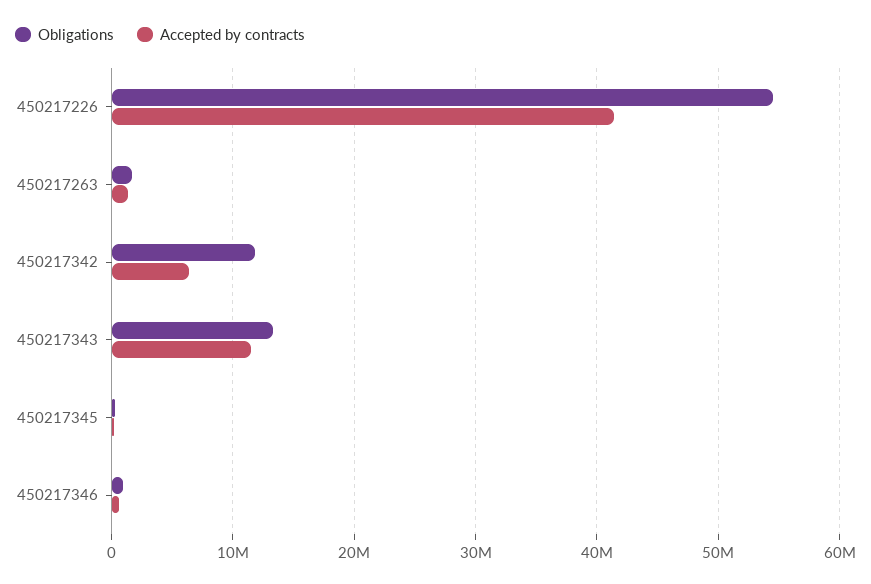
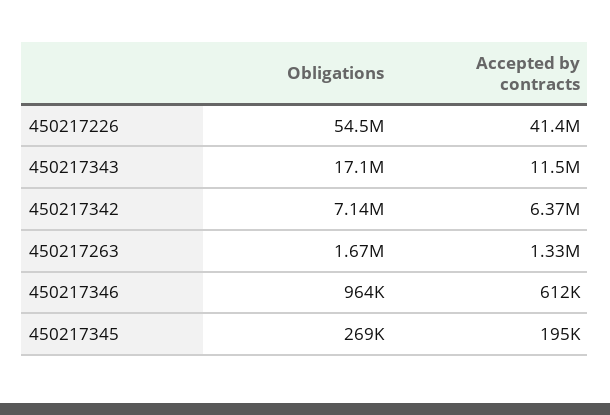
Obligations, 450217342: 12000000 -> 7140000
Obligations, 450217343: 13000000 -> 17100000

